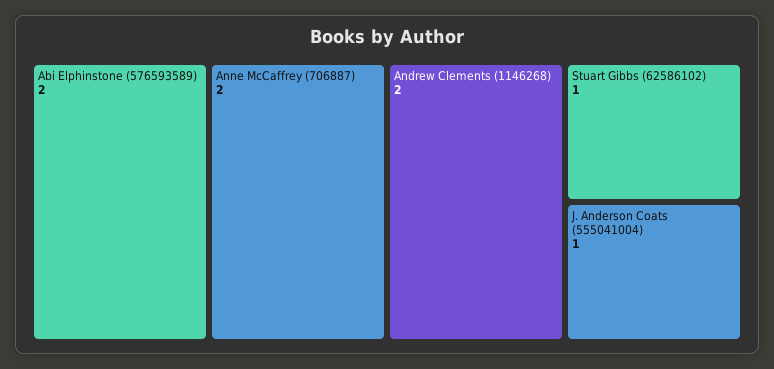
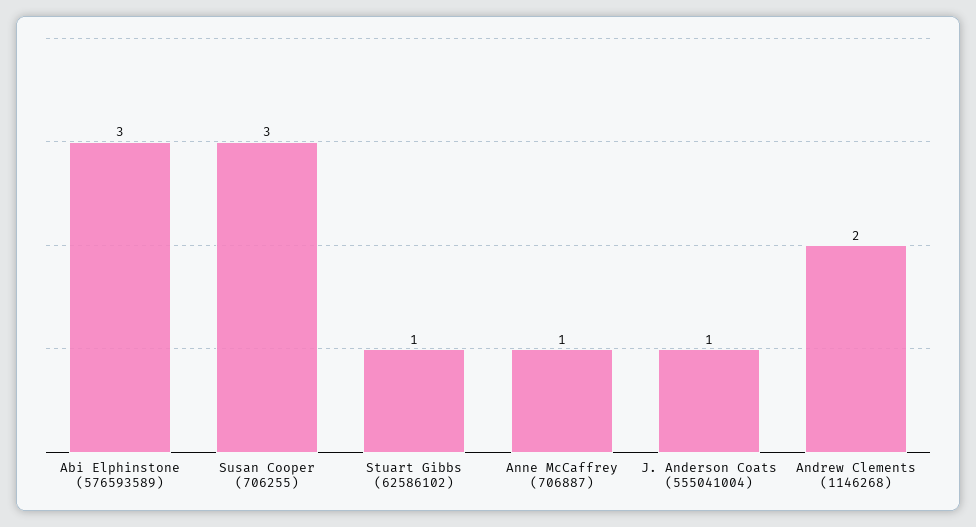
Abi Elphinstone (576593589): 2 -> 3
Anne McCaffrey (706887): 2 -> 1
Susan Cooper (706255): none -> 3

